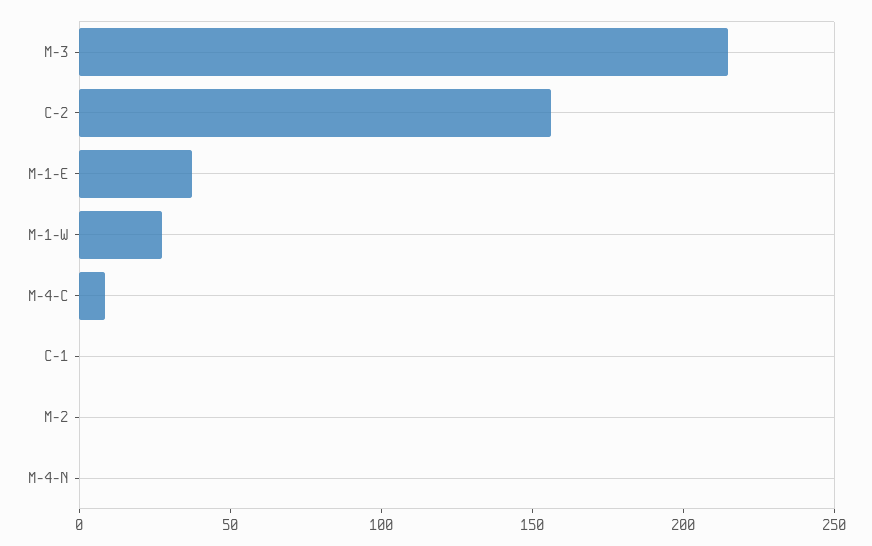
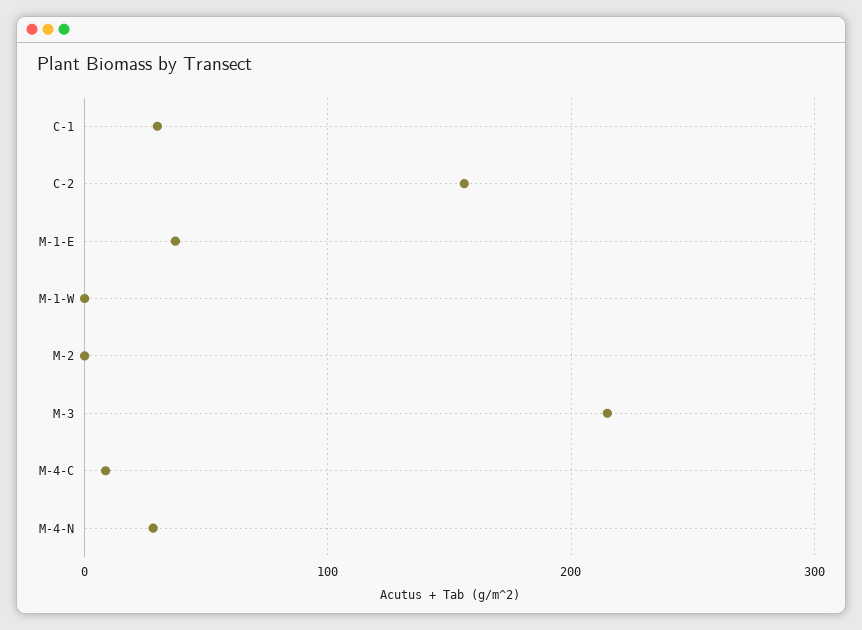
M-1-W: 30 -> 0
C-1: 0 -> 30
M-4-N: 0 -> 30

